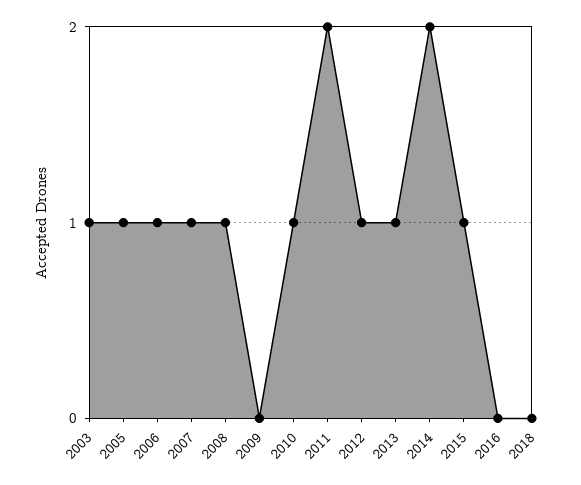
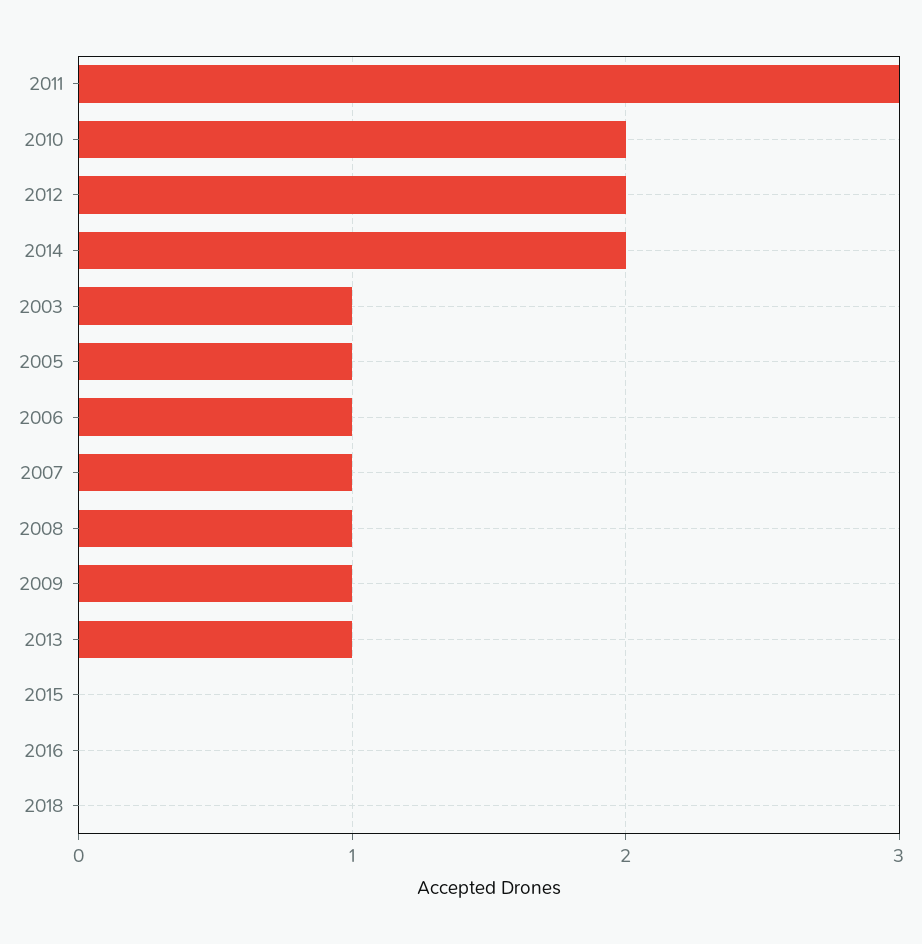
2009: 0 -> 1
2010: 1 -> 2
2011: 2 -> 3
2012: 1 -> 2
2015: 1 -> 0

